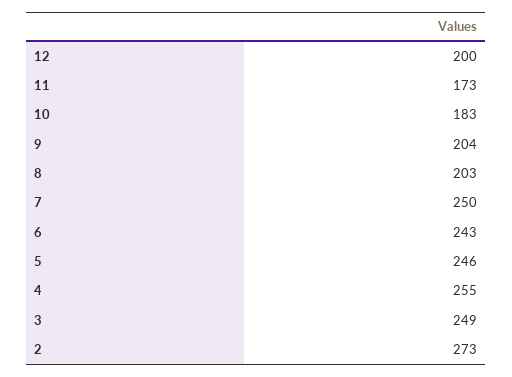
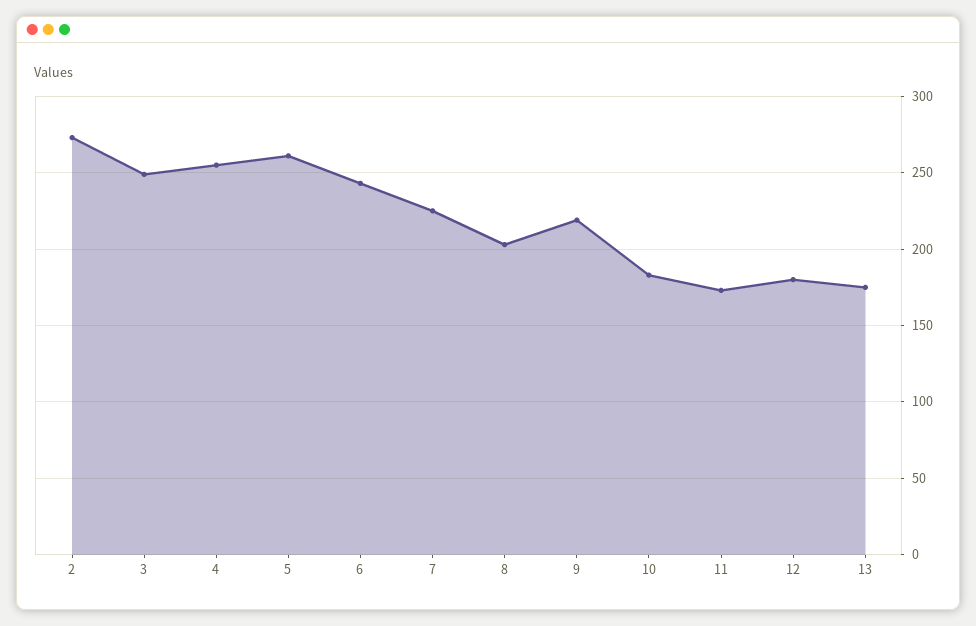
12: 200 -> 180
9: 204 -> 220
7: 250 -> 225
5: 246 -> 260
13: none -> 175

